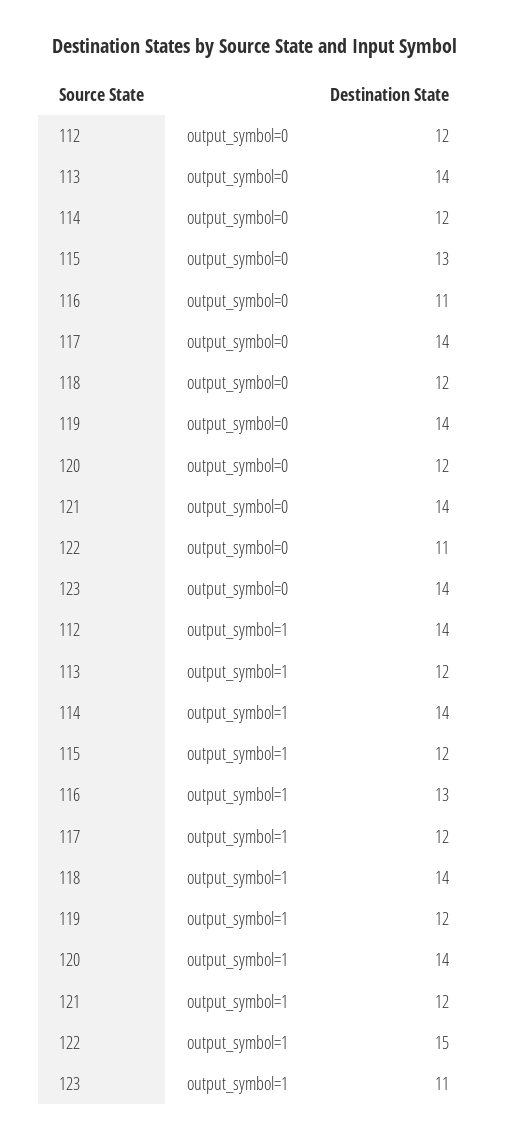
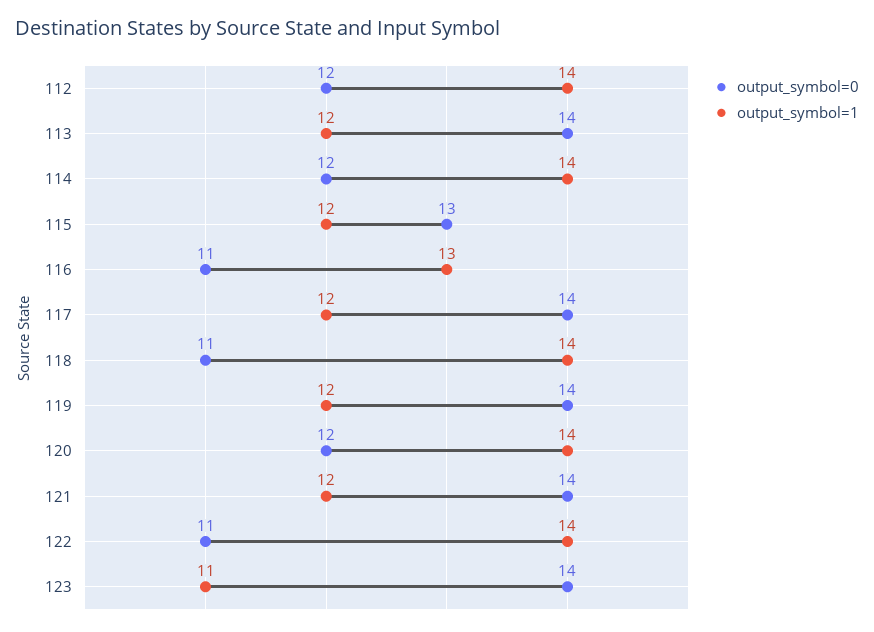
output_symbol=0, 118: 12 -> 11
output_symbol=1, 122: 15 -> 14

